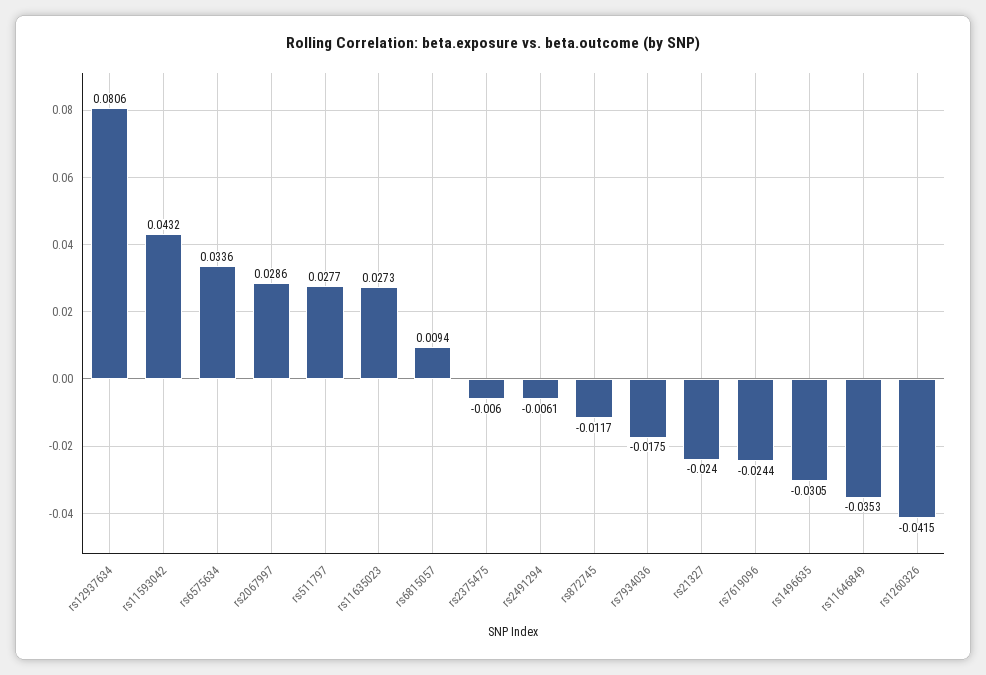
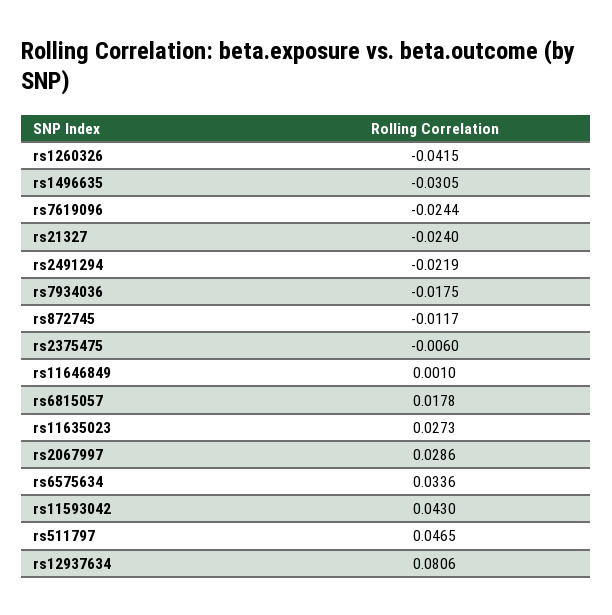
rs11593042: 0.0432 -> 0.043
rs511797: 0.0277 -> 0.0465
rs6815057: 0.0094 -> 0.0178
rs2491294: -0.0061 -> -0.0219
rs11646849: -0.0353 -> 0.001

